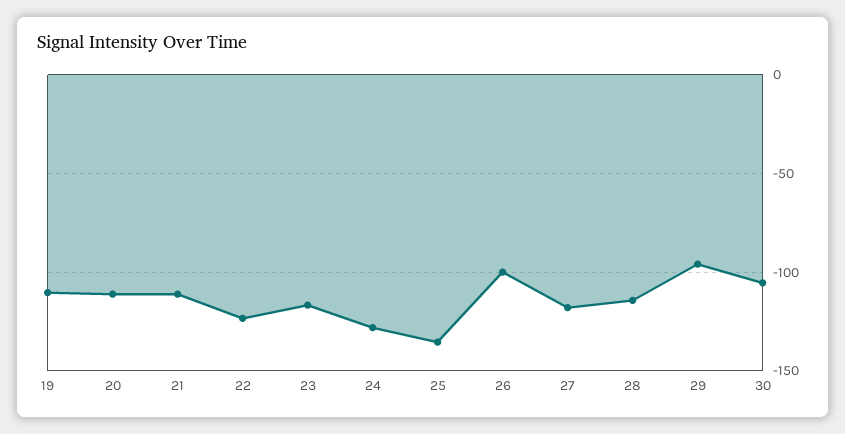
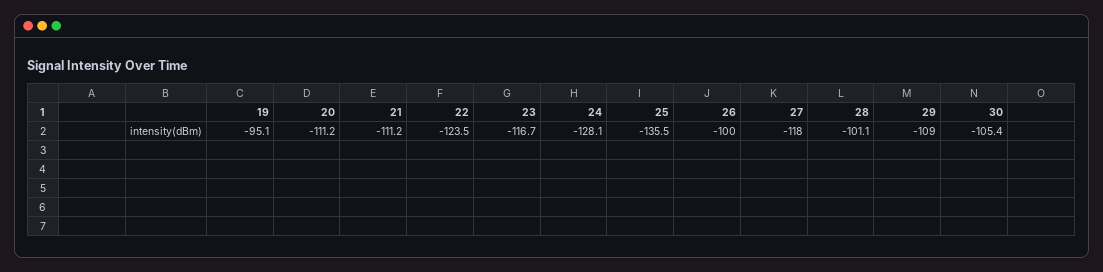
19: -110 -> -95.1
28: -115 -> -101.1
29: -95 -> -109

